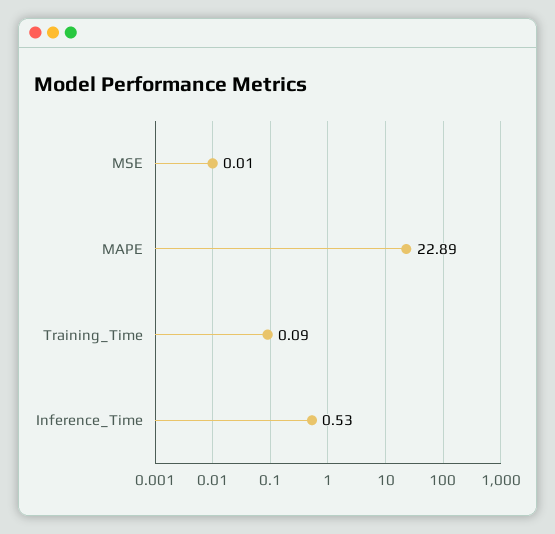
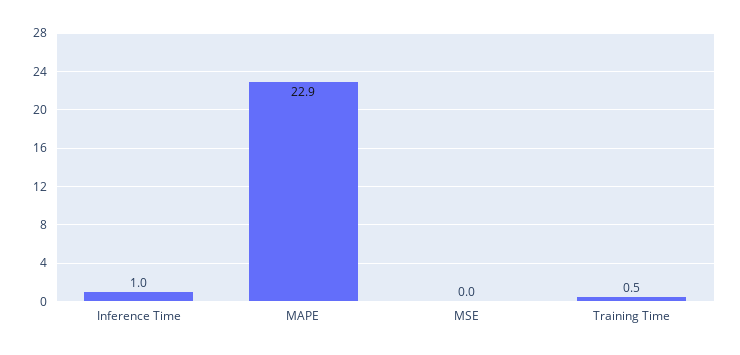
Training_Time: 0.09 -> 0.5
Inference_Time: 0.53 -> 1

